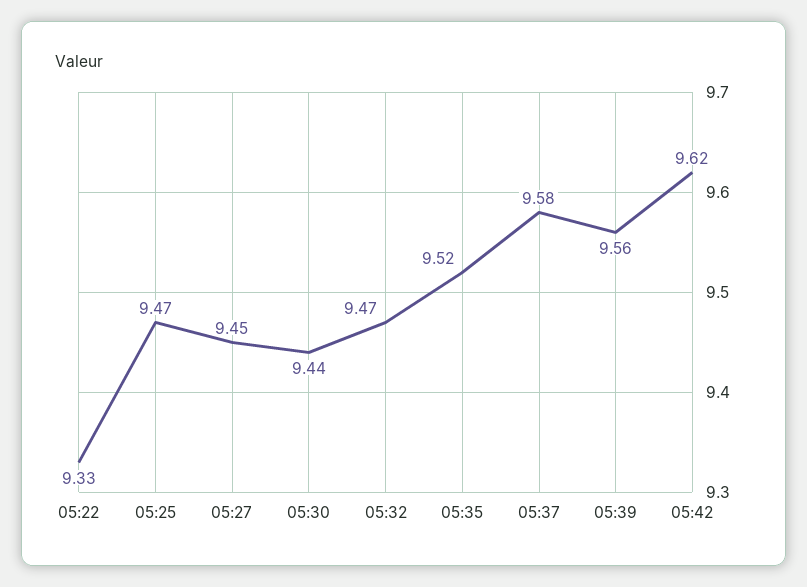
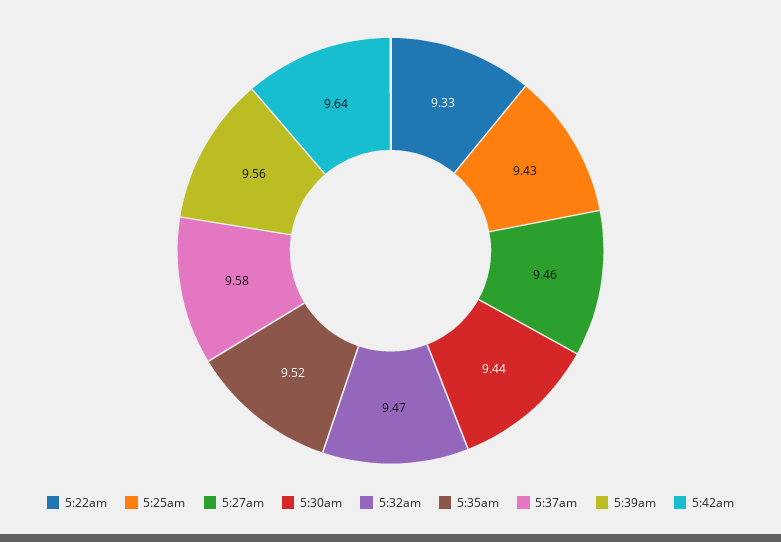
05:25: 9.47 -> 9.43
05:27: 9.45 -> 9.46
05:42: 9.62 -> 9.64

